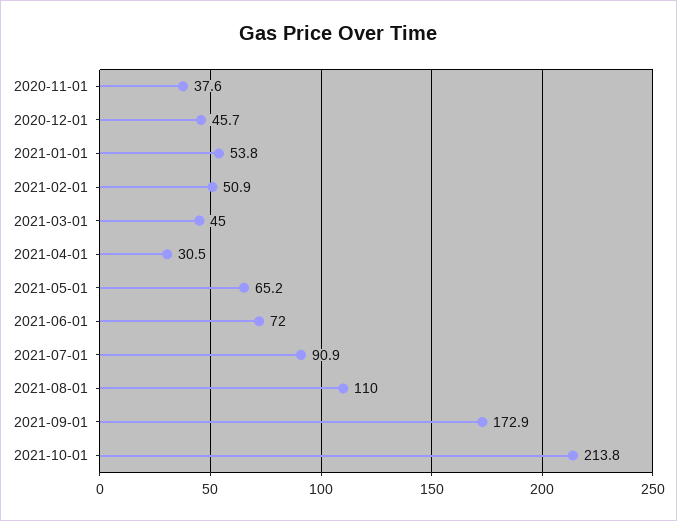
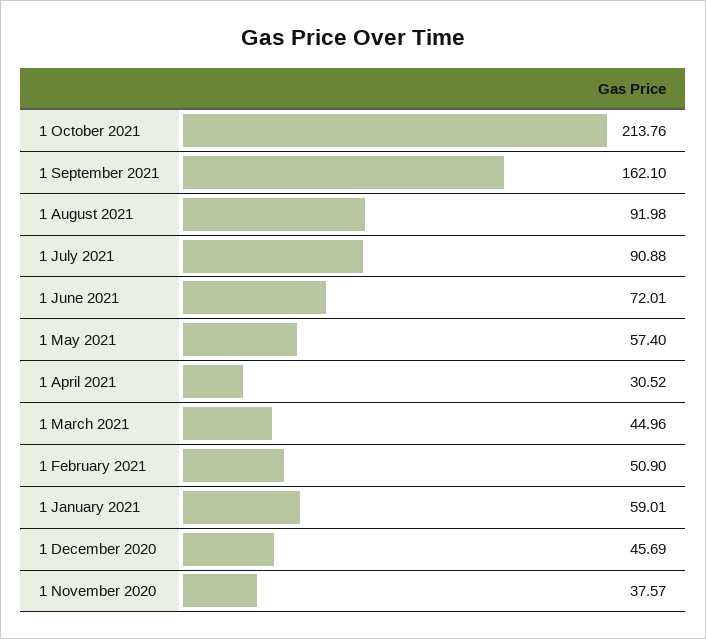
2021-01-01: 53.8 -> 59.01
2021-05-01: 65.2 -> 57.4
2021-08-01: 110 -> 91.98
2021-09-01: 172.9 -> 162.1

